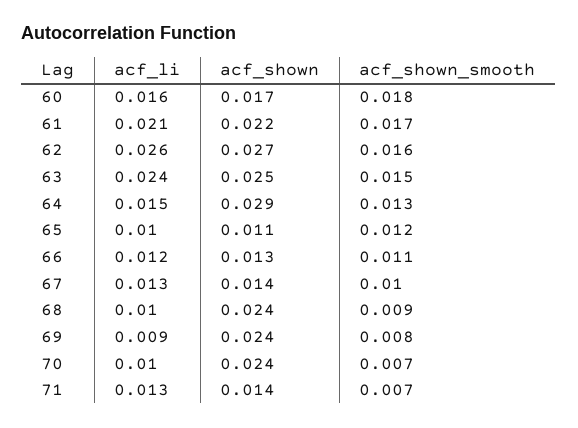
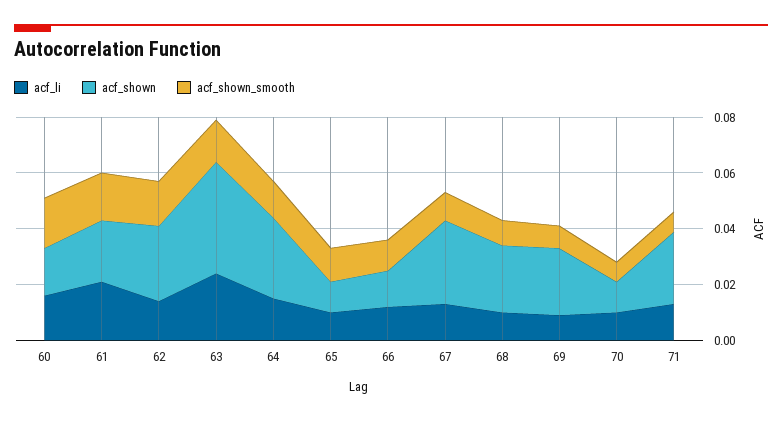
acf_li, 62: 0.026 -> 0.015
acf_shown, 63: 0.025 -> 0.04
acf_shown, 67: 0.014 -> 0.03
acf_shown, 70: 0.024 -> 0.01
acf_shown, 71: 0.014 -> 0.025

